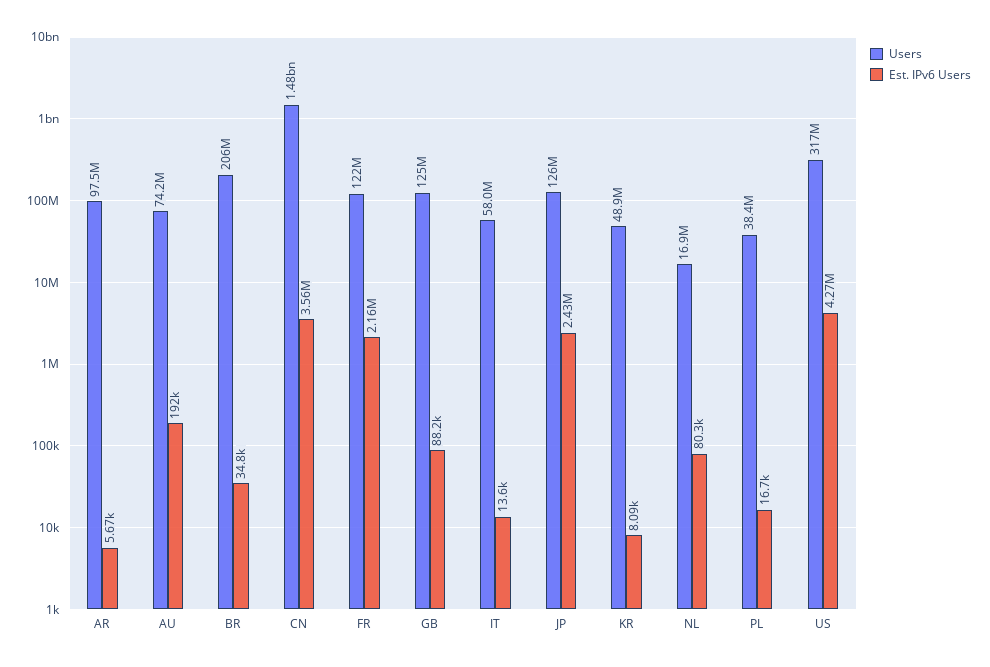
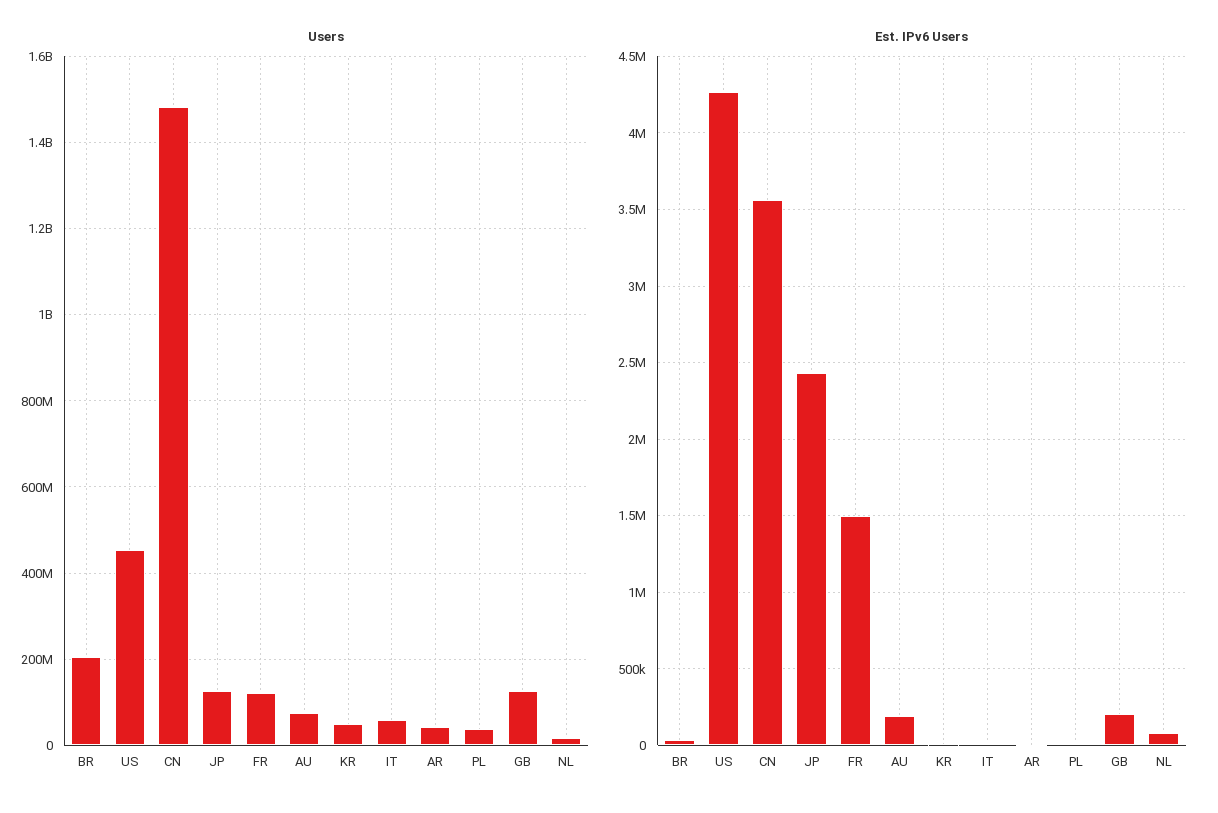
Users, AR: 97500000 -> 40000000
Est. IPv6 Users, FR: 2160000 -> 1500000
Est. IPv6 Users, GB: 88200 -> 200000
Users, US: 317000000 -> 460000000

